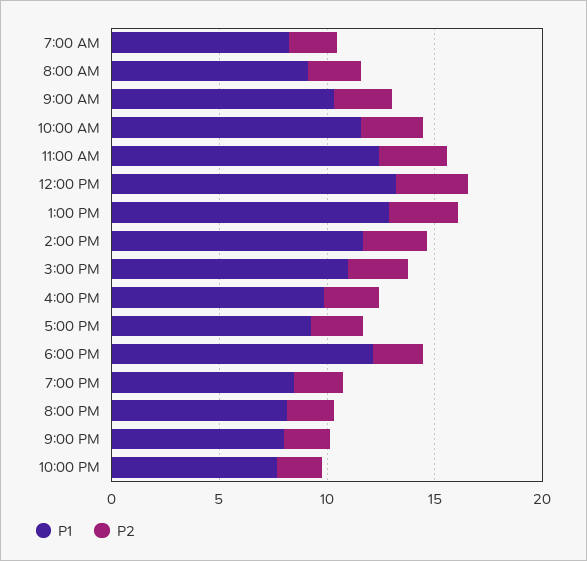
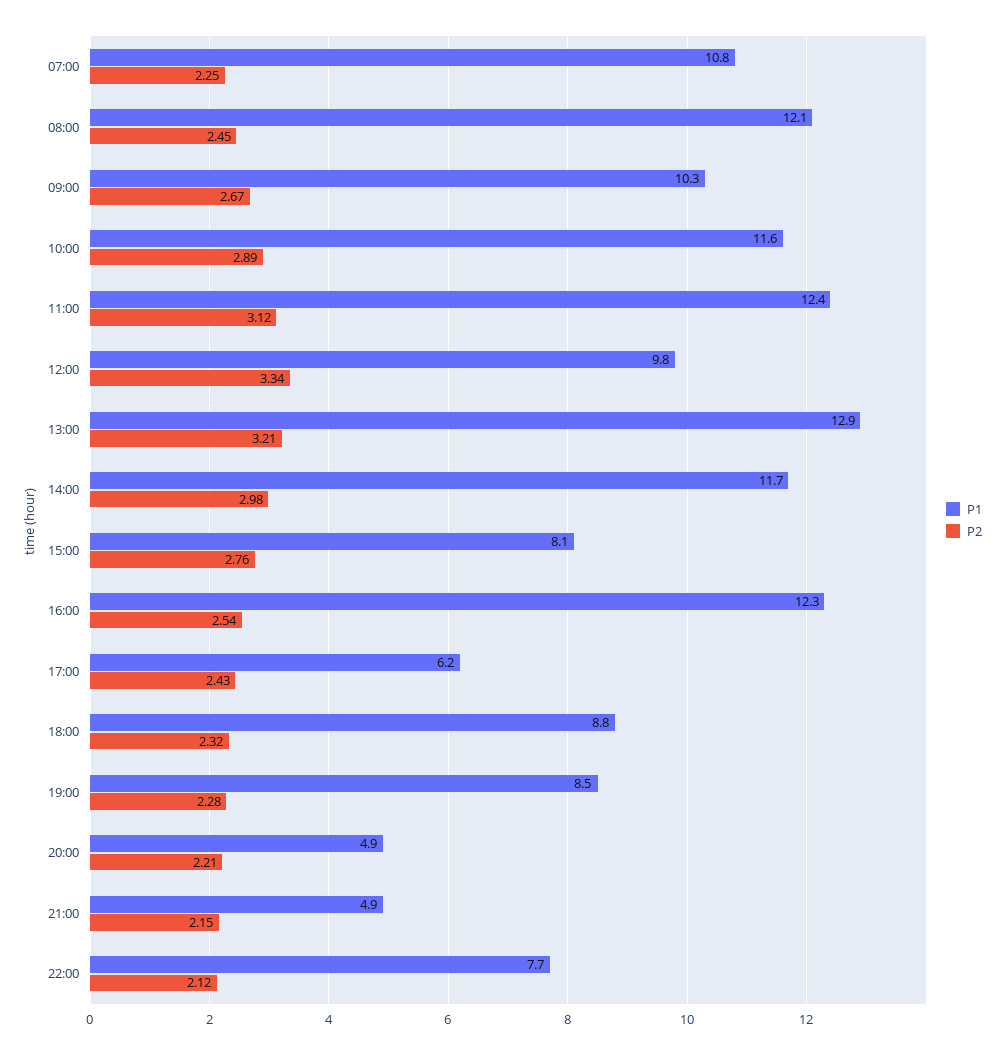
P1, 7:00 AM: 8 -> 10.8
P1, 8:00 AM: 9 -> 12.1
P1, 12:00 PM: 13 -> 9.8
P1, 3:00 PM: 11 -> 8.1
P1, 4:00 PM: 10 -> 12.3
P1, 5:00 PM: 9 -> 6.2
P1, 6:00 PM: 12 -> 8.8
P1, 8:00 PM: 8 -> 4.9
P1, 9:00 PM: 8 -> 4.9

